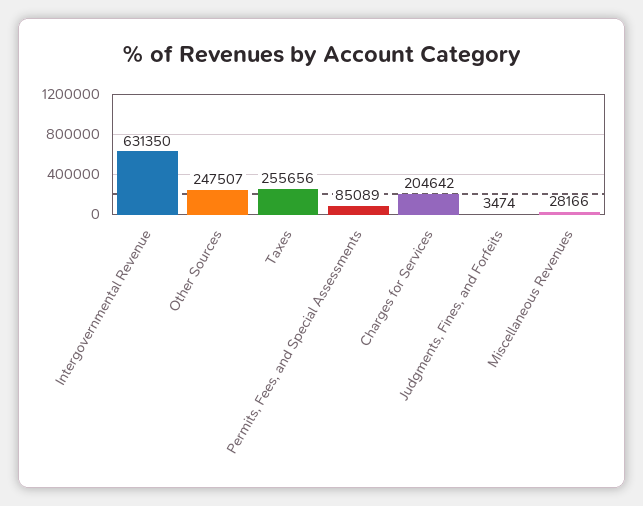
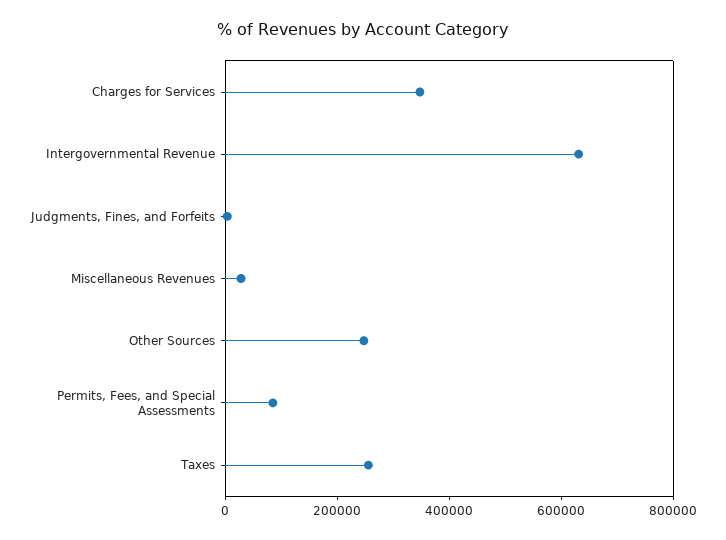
Charges for Services: 204642 -> 350000

